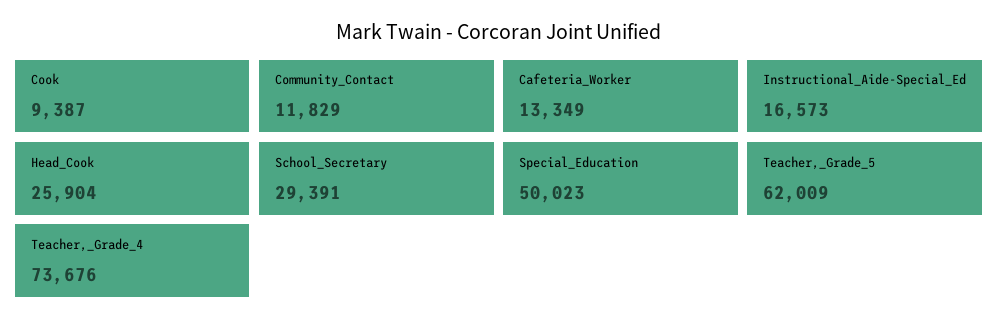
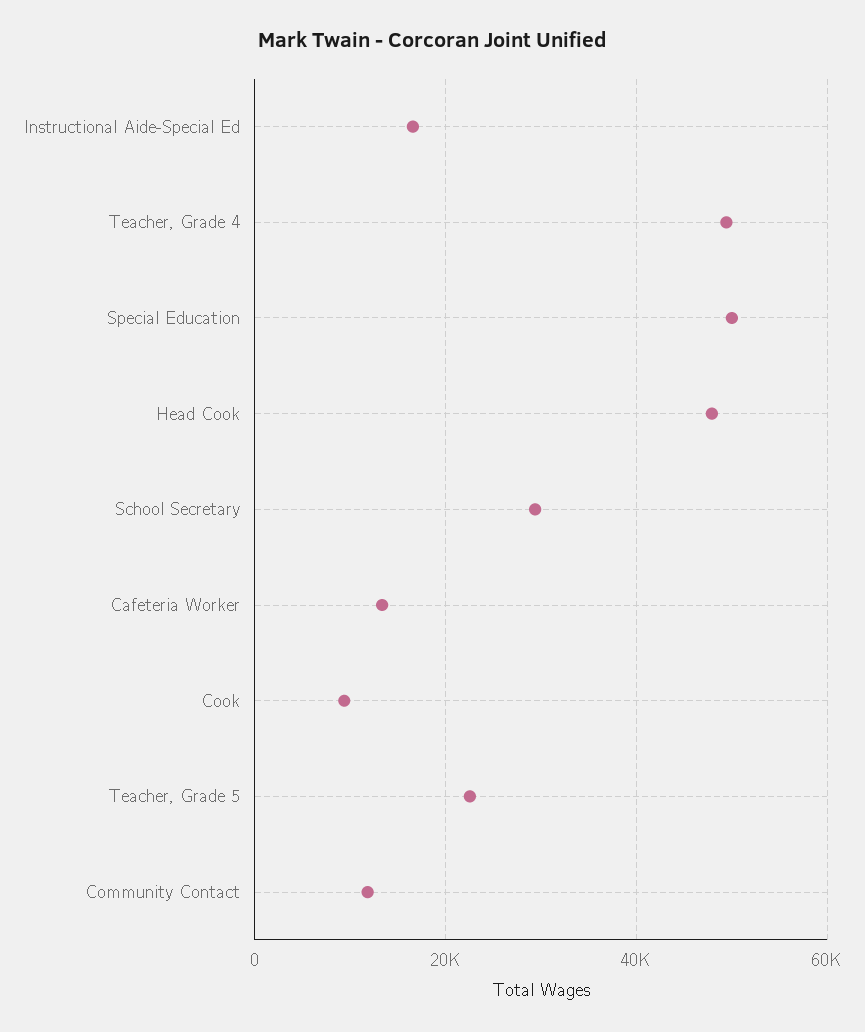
Head_Cook: 25904 -> 48000
Teacher,_Grade_5: 62009 -> 22000
Teacher,_Grade_4: 73676 -> 50000

